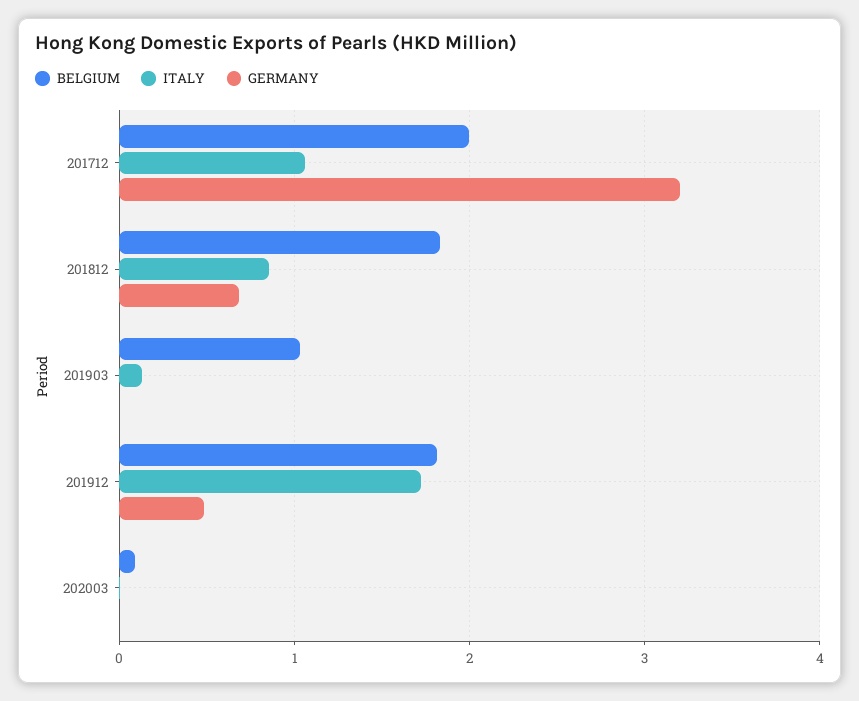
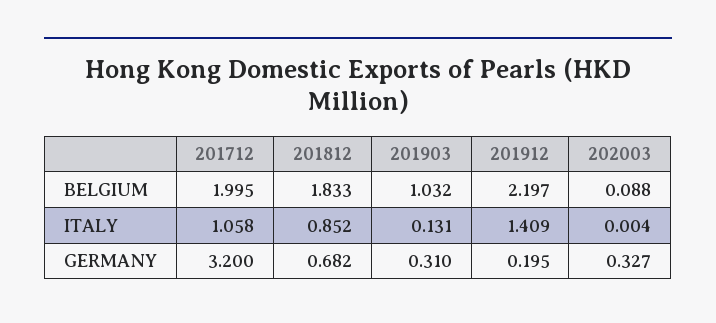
GERMANY, 201903: 0 -> 0.31
BELGIUM, 201912: 1.8 -> 2.197
ITALY, 201912: 1.7 -> 1.409
GERMANY, 201912: 0.5 -> 0.195
GERMANY, 202003: 0 -> 0.327

